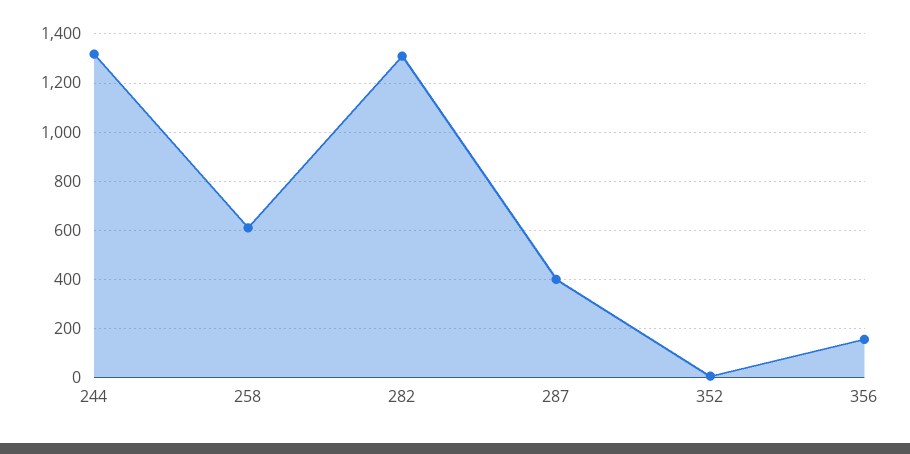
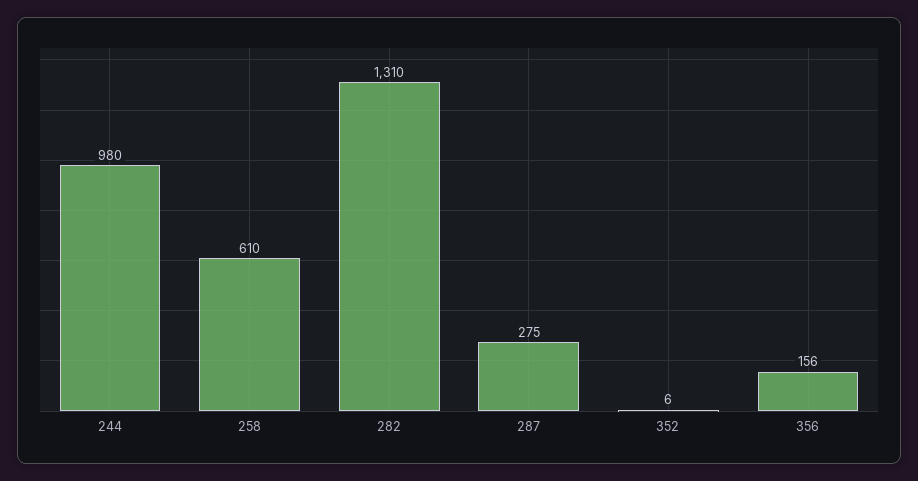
244: 1325 -> 980
287: 400 -> 275

